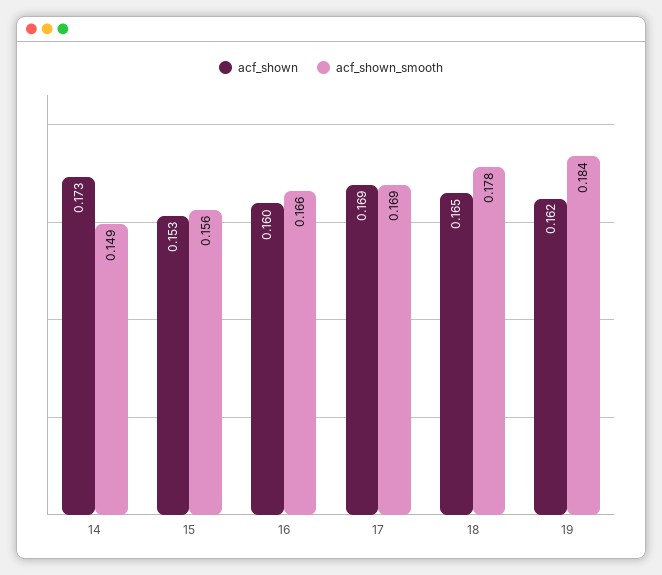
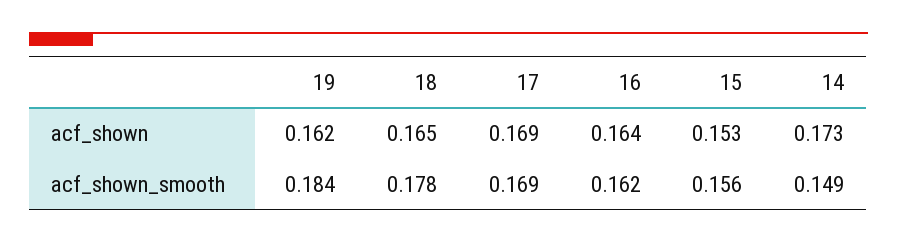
acf_shown, 16: 0.16 -> 0.164
acf_shown_smooth, 16: 0.166 -> 0.162

